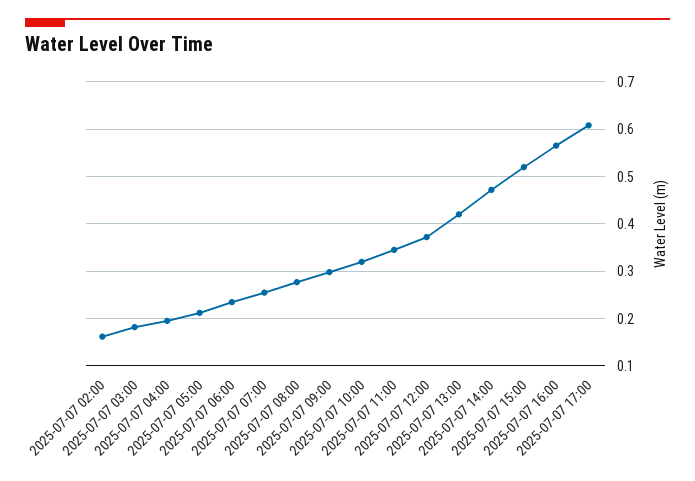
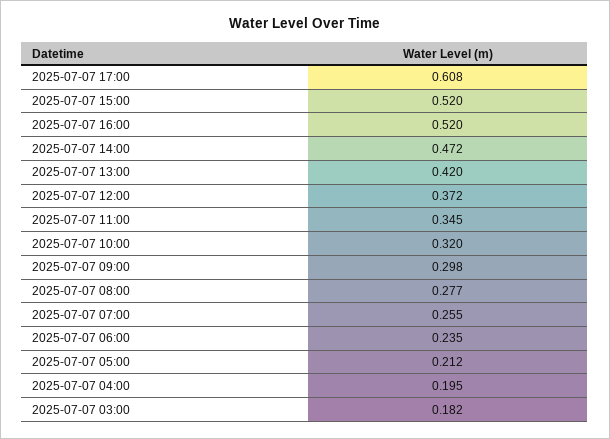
2025-07-07 02:00: 0.16 -> none
2025-07-07 16:00: 0.56 -> 0.52

